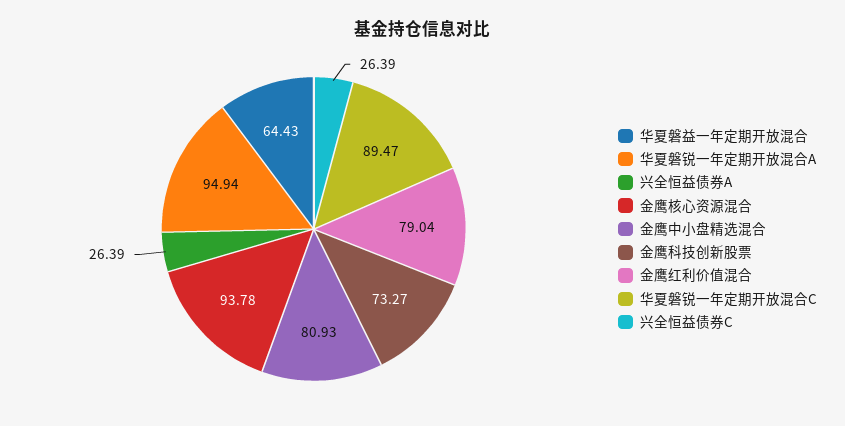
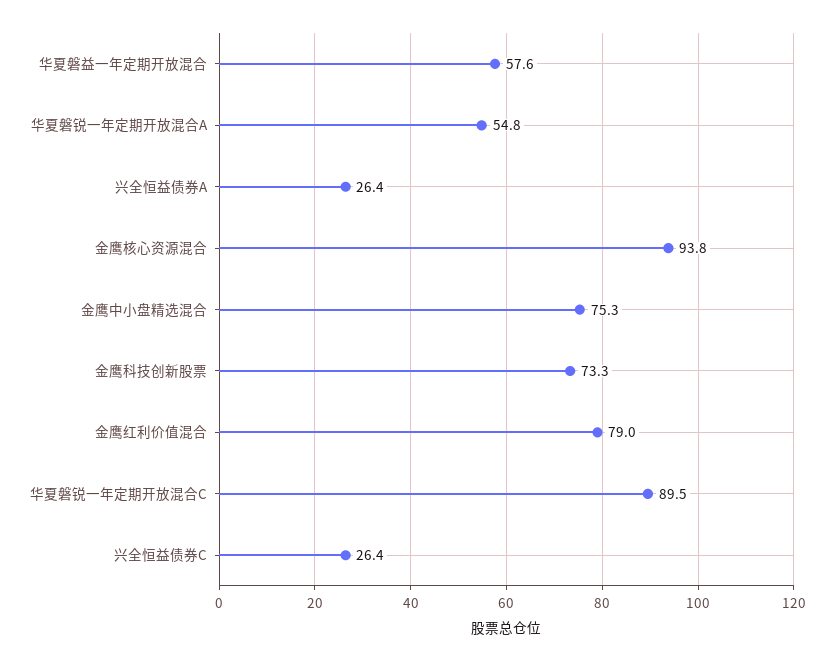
华夏磐益一年定期开放混合: 64.43 -> 57.6
华夏磐锐一年定期开放混合A: 94.94 -> 54.8
金鹰中小盘精选混合: 80.93 -> 75.3

